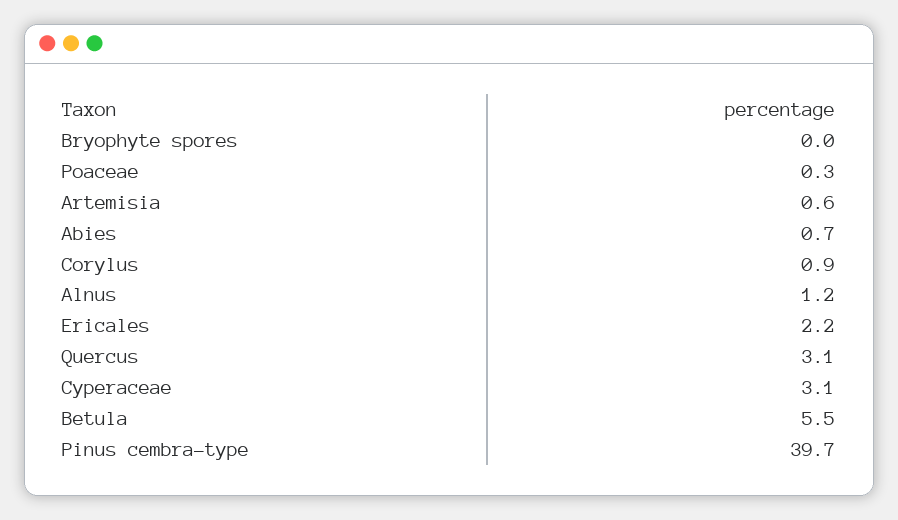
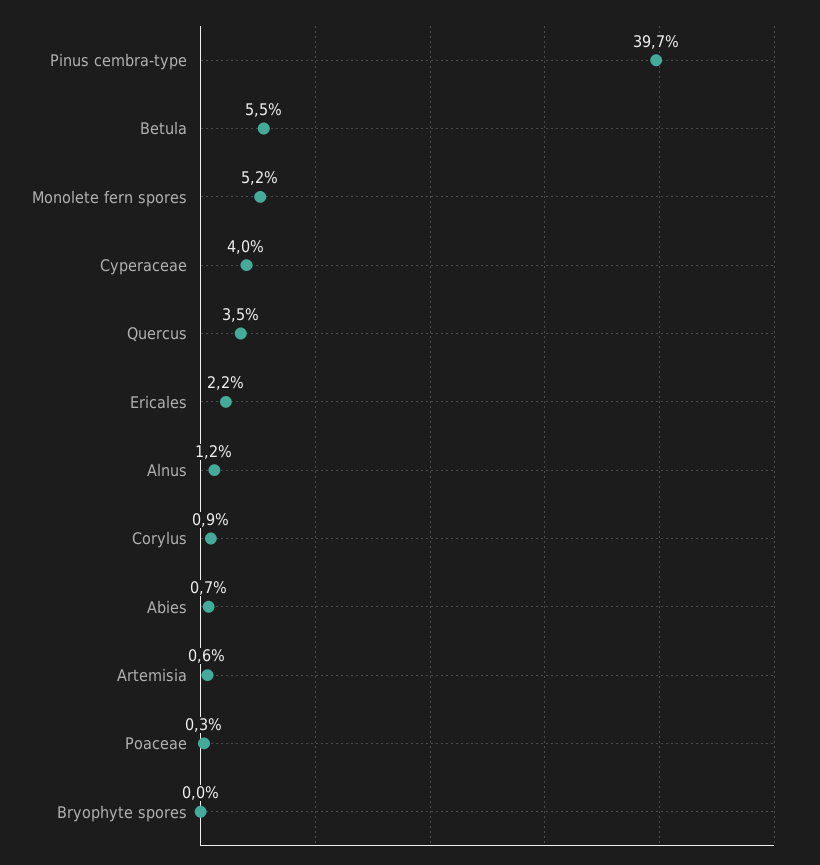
Quercus: 3.1 -> 3.5
Cyperaceae: 3.1 -> 4
Monolete fern spores: none -> 5.2

